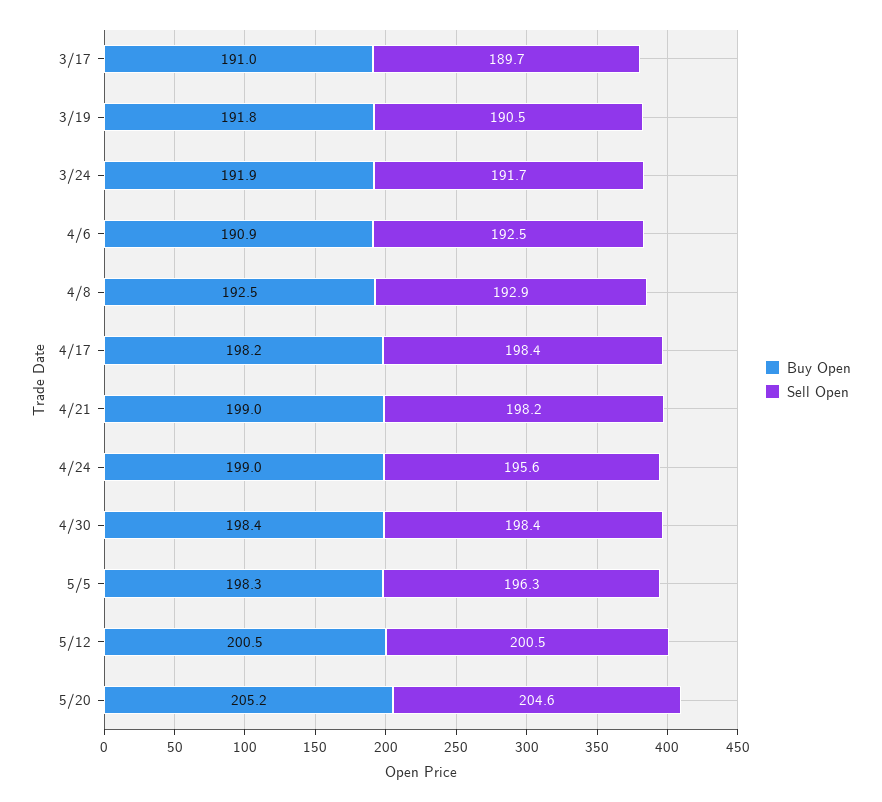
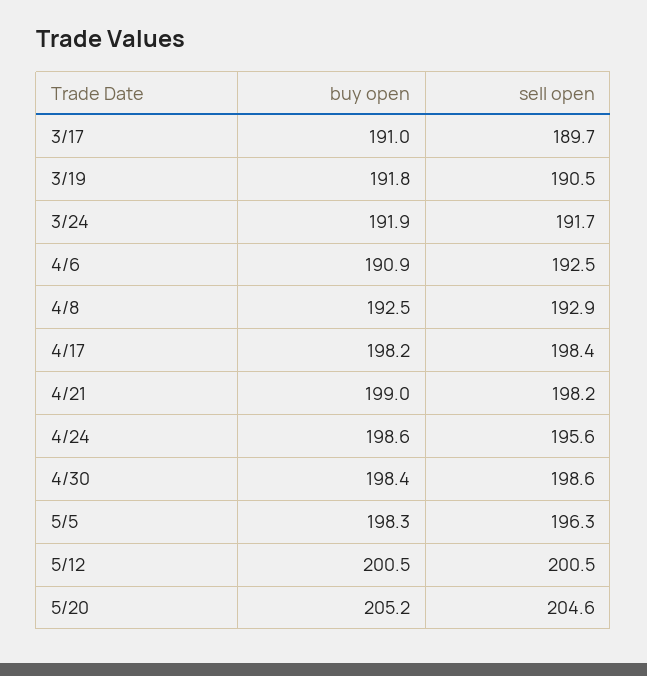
Buy Open, 4/24: 199 -> 198.6
Sell Open, 4/30: 198.4 -> 198.6

